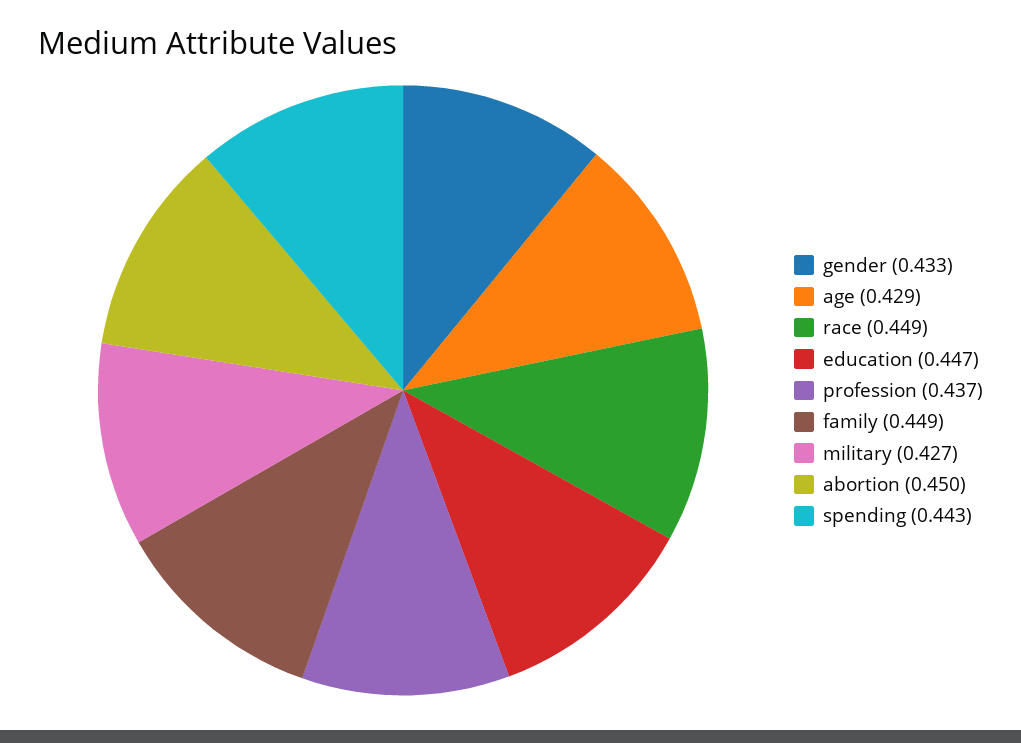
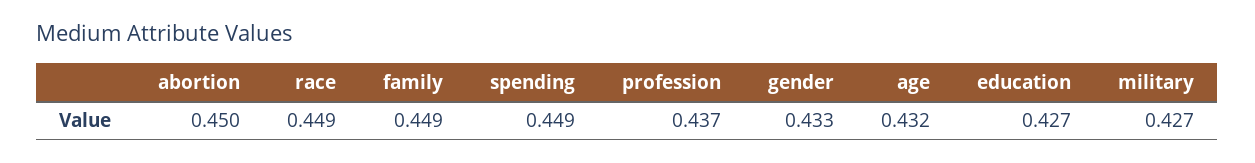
age: 0.429 -> 0.432
education: 0.447 -> 0.427
spending: 0.443 -> 0.449

